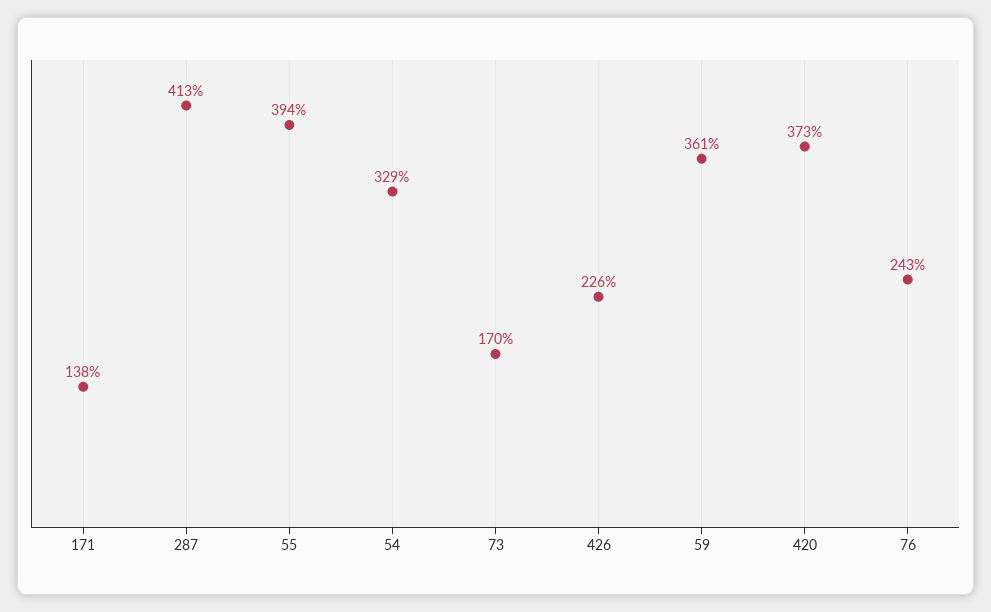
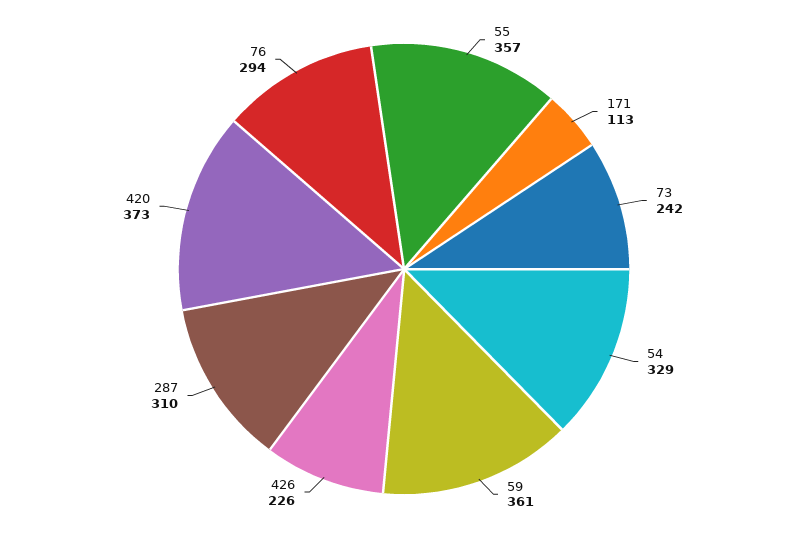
171: 138 -> 113
287: 413 -> 310
55: 394 -> 357
73: 170 -> 242
76: 243 -> 294

